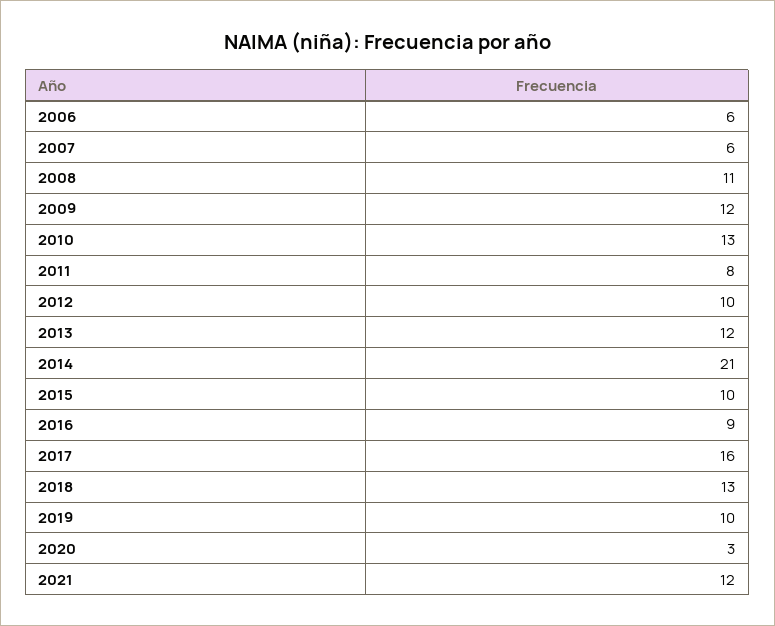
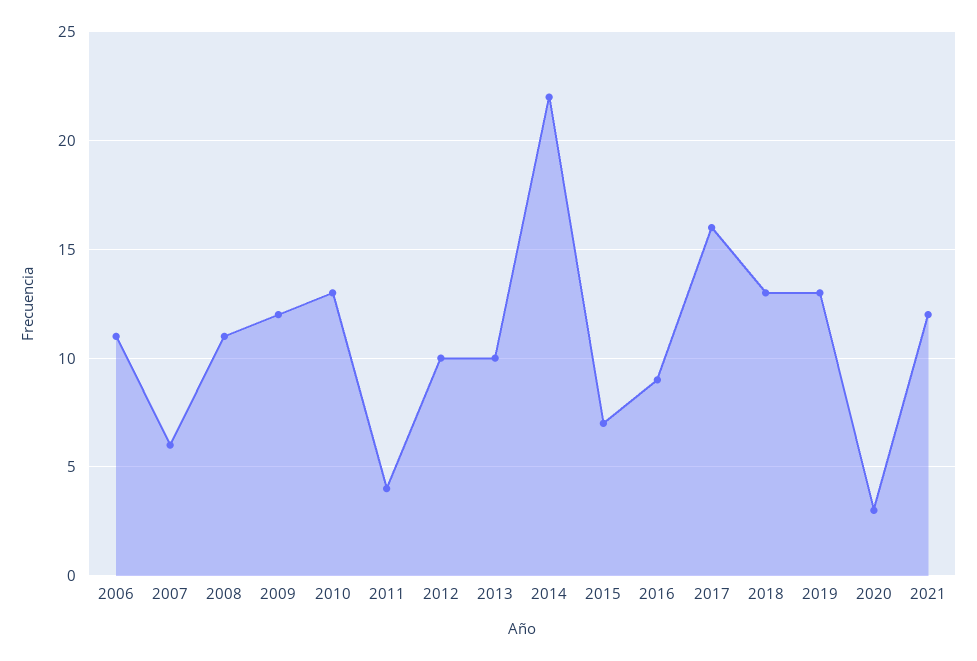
2006: 6 -> 11
2011: 8 -> 4
2013: 12 -> 10
2014: 21 -> 22
2015: 10 -> 7
2019: 10 -> 13

